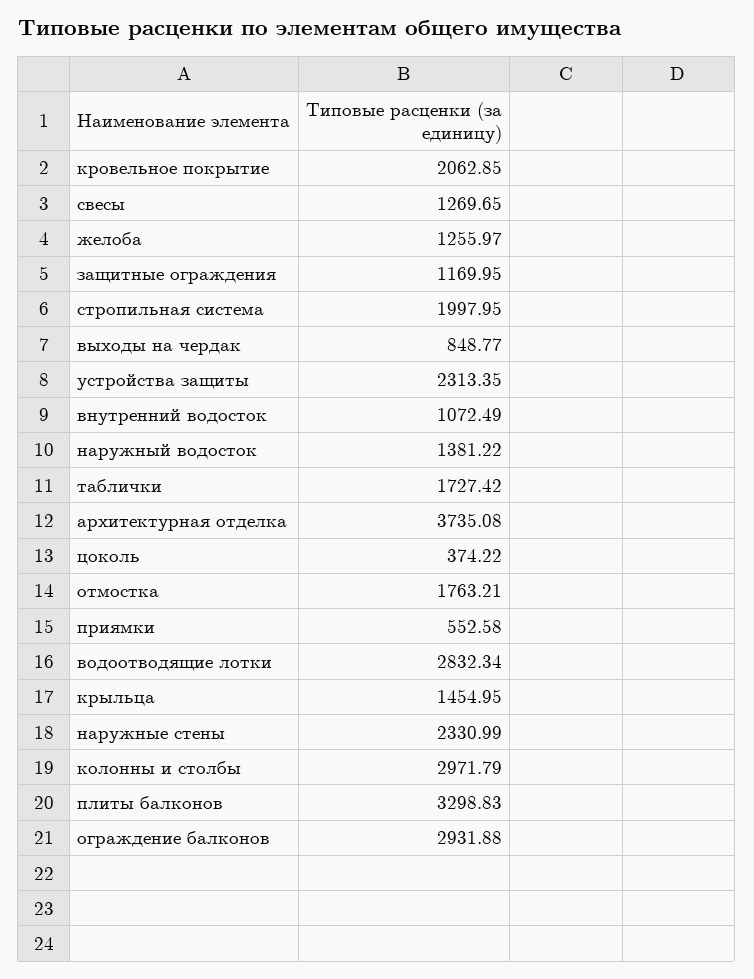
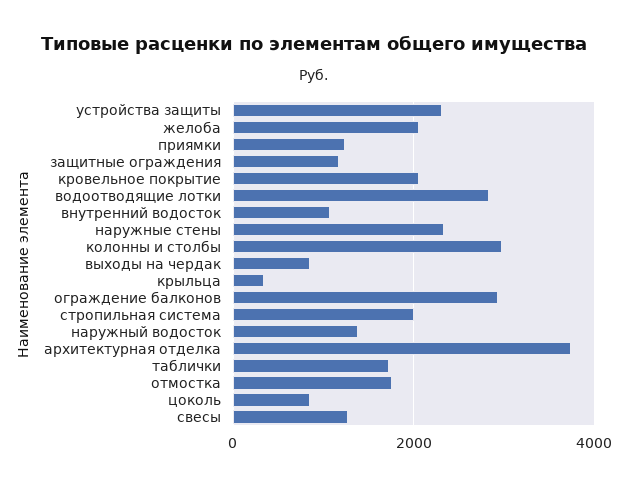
желоба: 1255.97 -> 2000
цоколь: 374.22 -> 800
приямки: 552.58 -> 1200
крыльца: 1454.95 -> 400
плиты балконов: 3298.83 -> none

